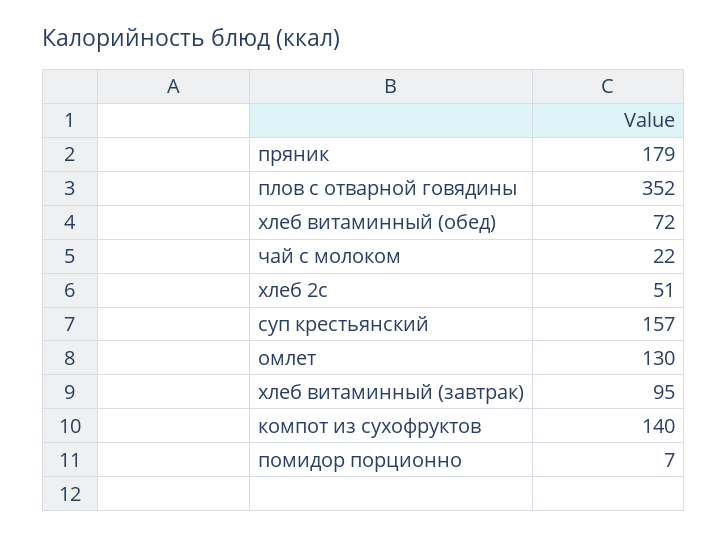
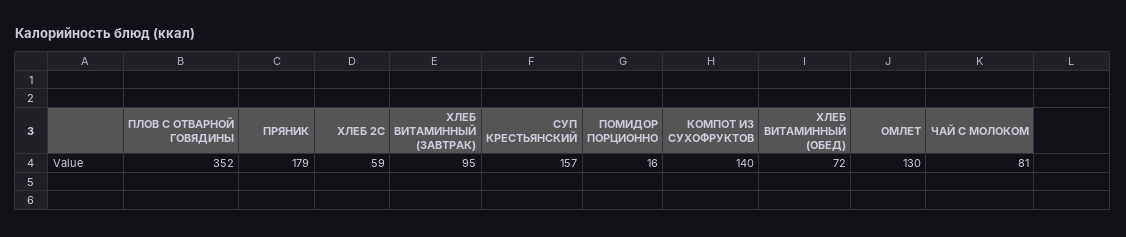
чай с молоком: 22 -> 81
хлеб 2с: 51 -> 59
помидор порционно: 7 -> 16

